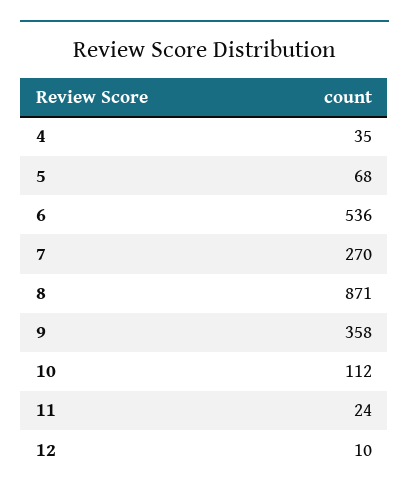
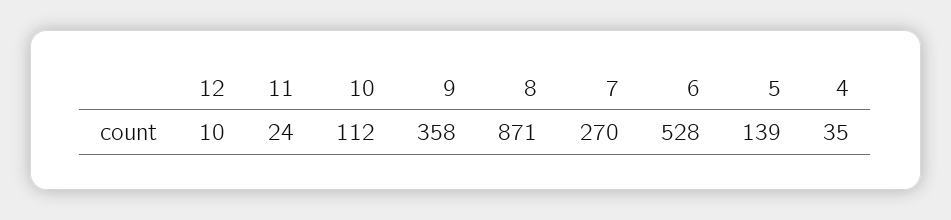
5: 68 -> 139
6: 536 -> 528

